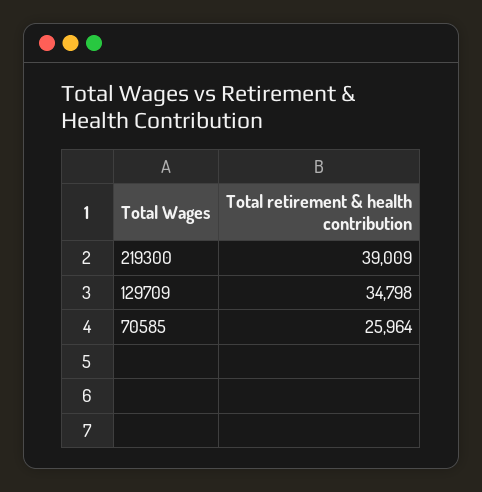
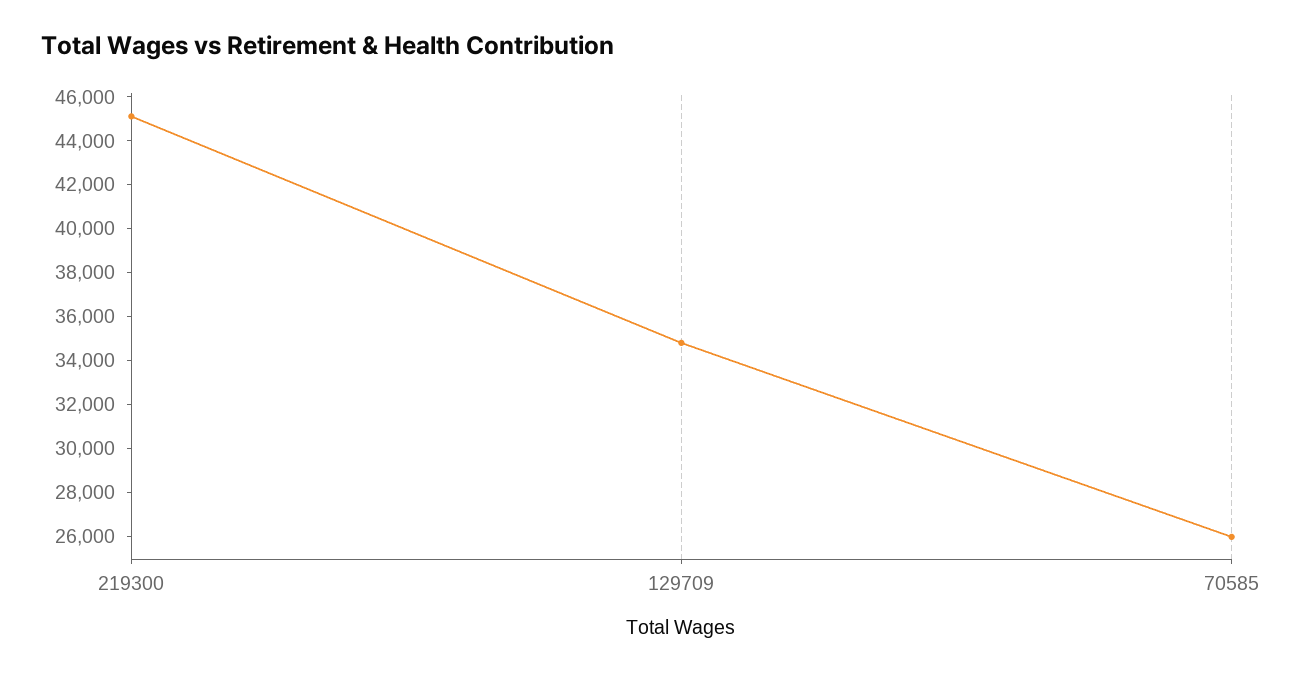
219300: 39009 -> 45000

